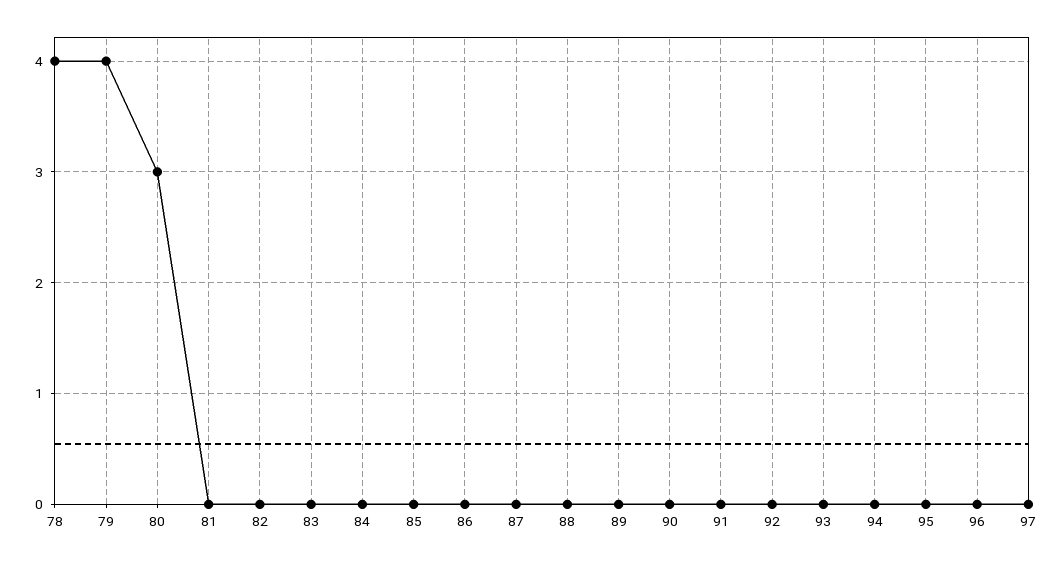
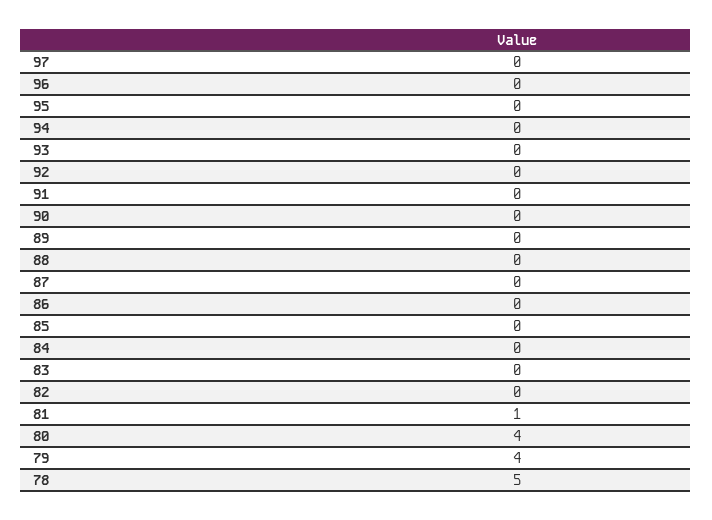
78: 4 -> 5
80: 3 -> 4
81: 0 -> 1

